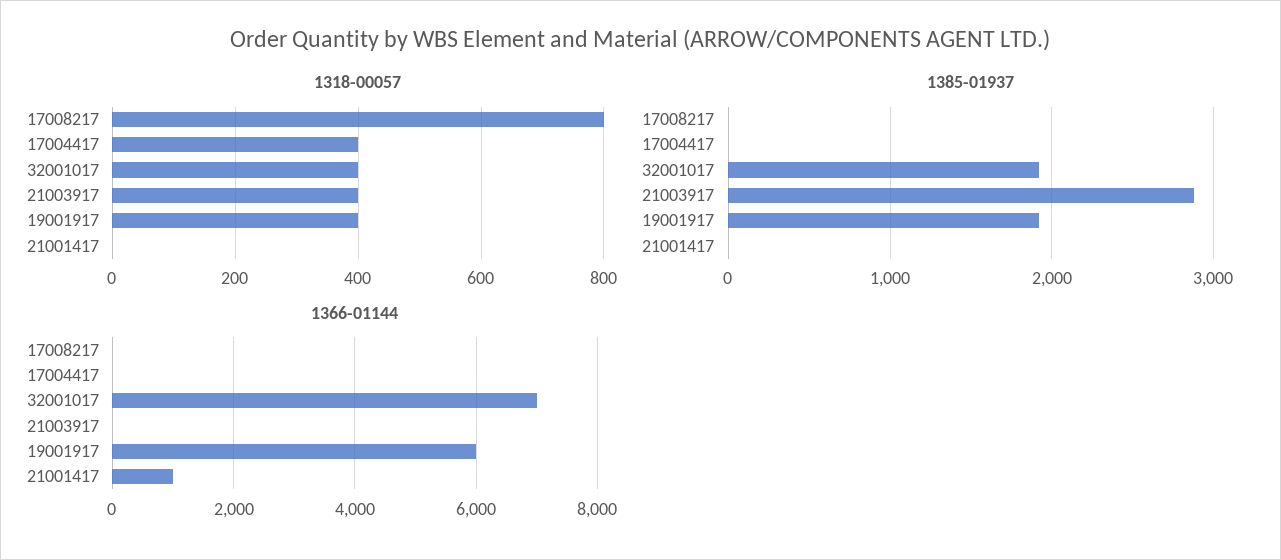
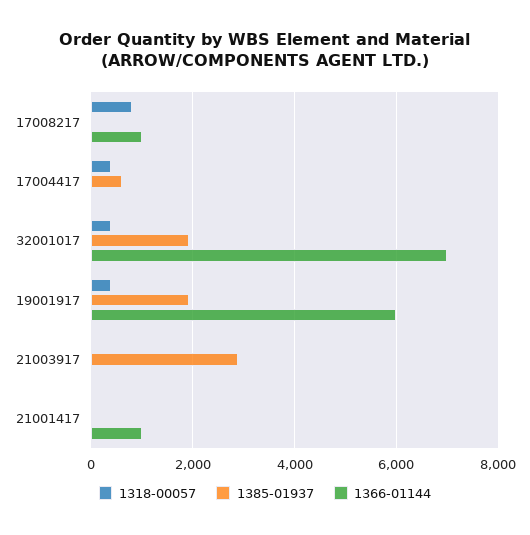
1318-00057, 21003917: 400 -> 0
1385-01937, 17004417: 0 -> 600
1366-01144, 17008217: 0 -> 1000

